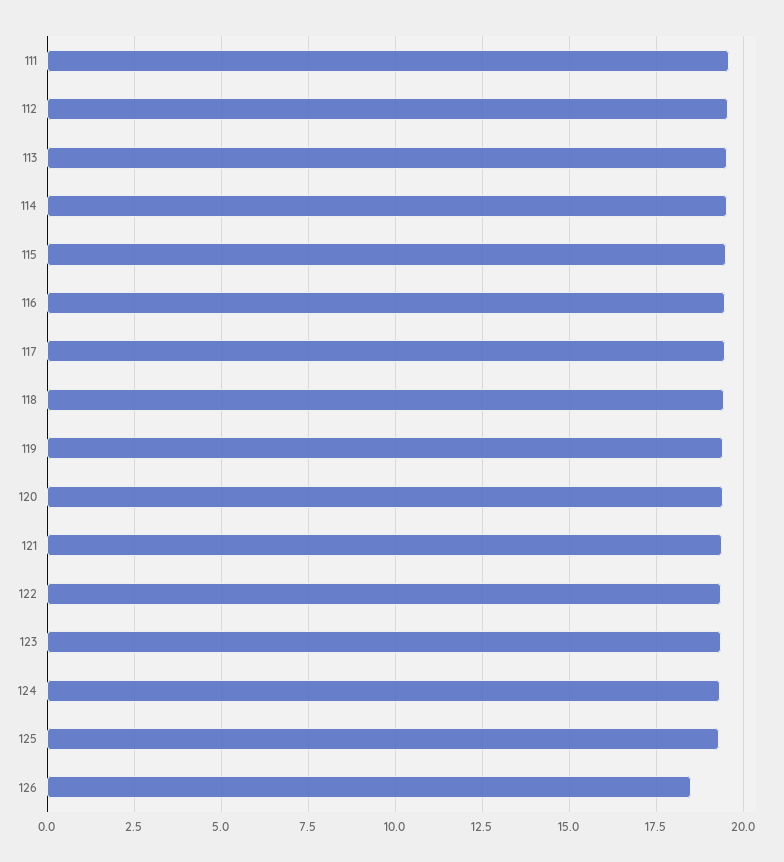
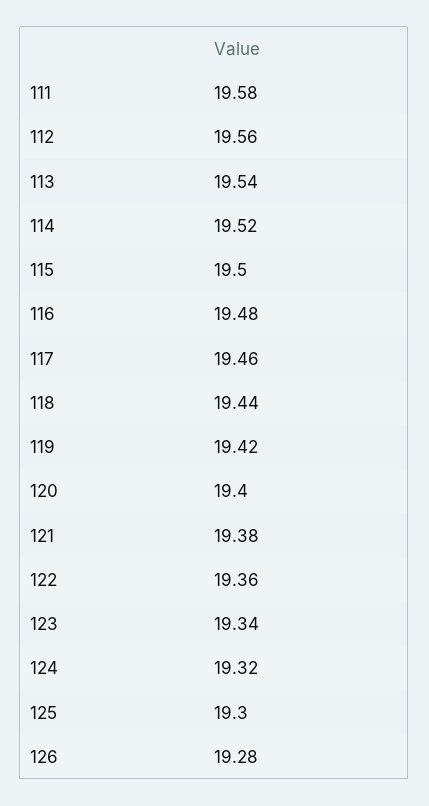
126: 18.5 -> 19.28

